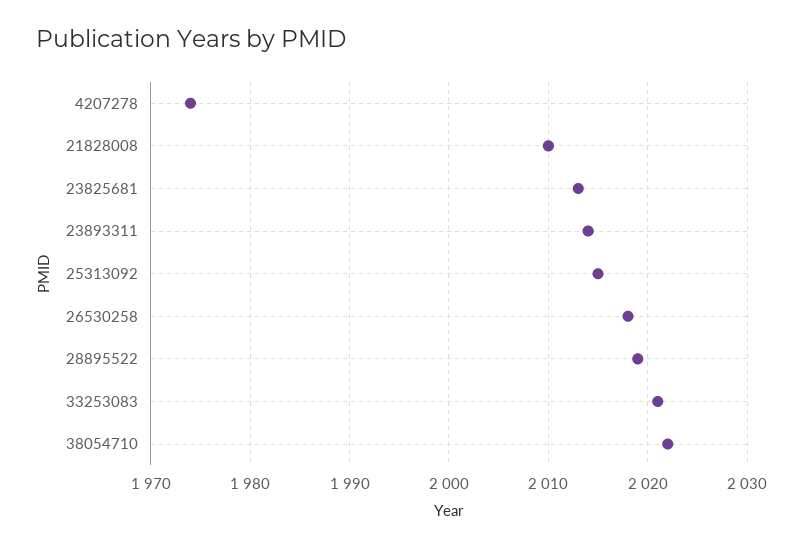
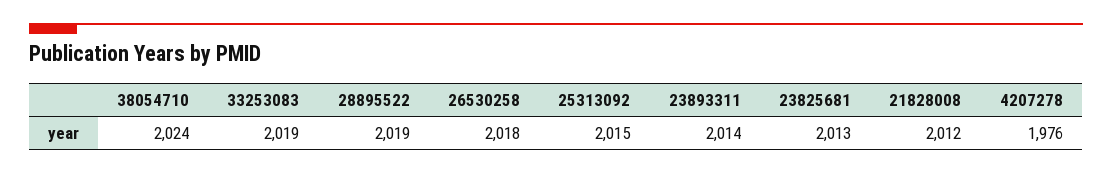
4207278: 1974 -> 1976
21828008: 2010 -> 2012
33253083: 2021 -> 2019
38054710: 2022 -> 2024

